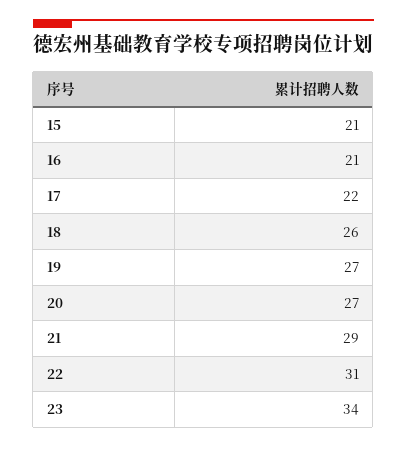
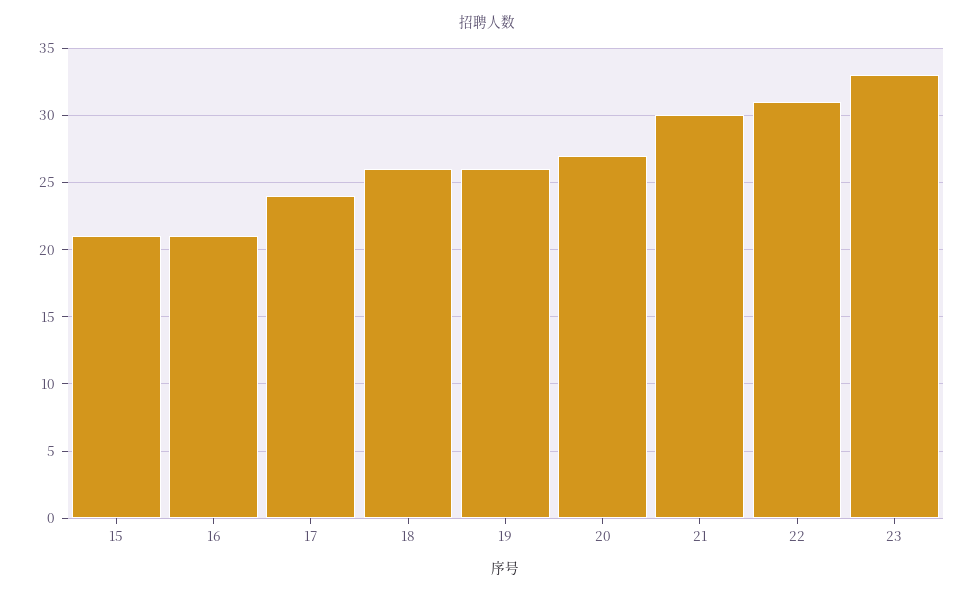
17: 22 -> 24
19: 27 -> 26
21: 29 -> 30
23: 34 -> 33

